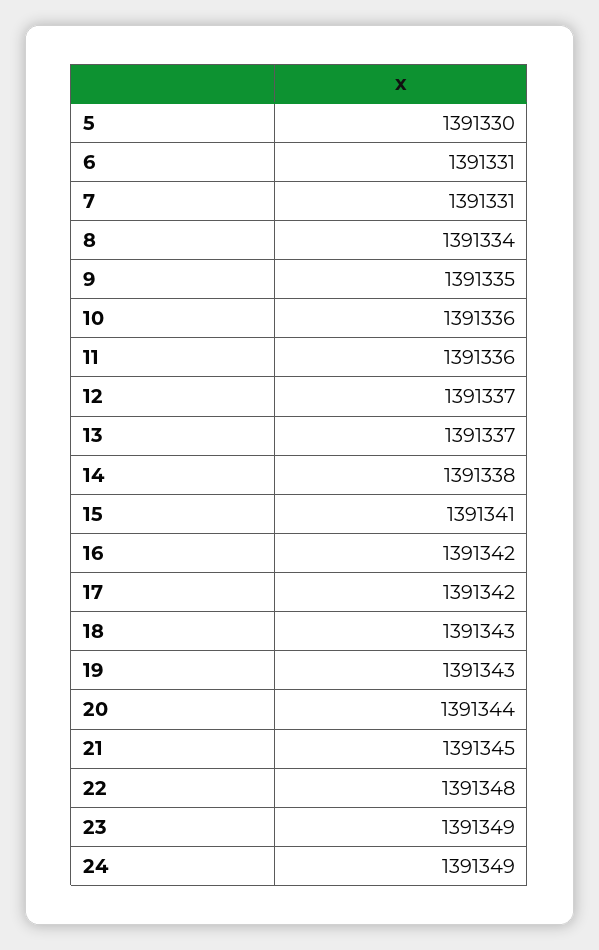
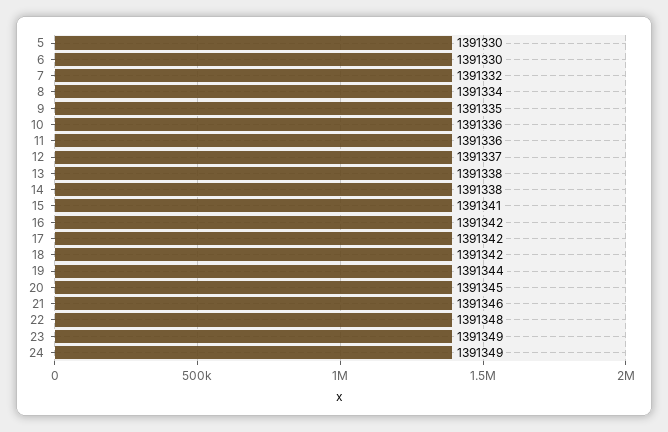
6: 1391331 -> 1391330
7: 1391331 -> 1391332
13: 1391337 -> 1391338
18: 1391343 -> 1391342
19: 1391343 -> 1391344
20: 1391344 -> 1391345
21: 1391345 -> 1391346

